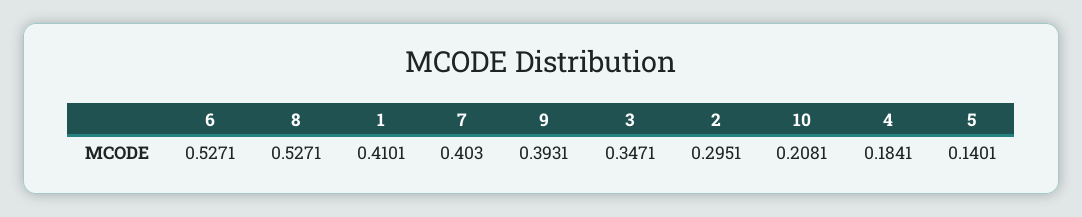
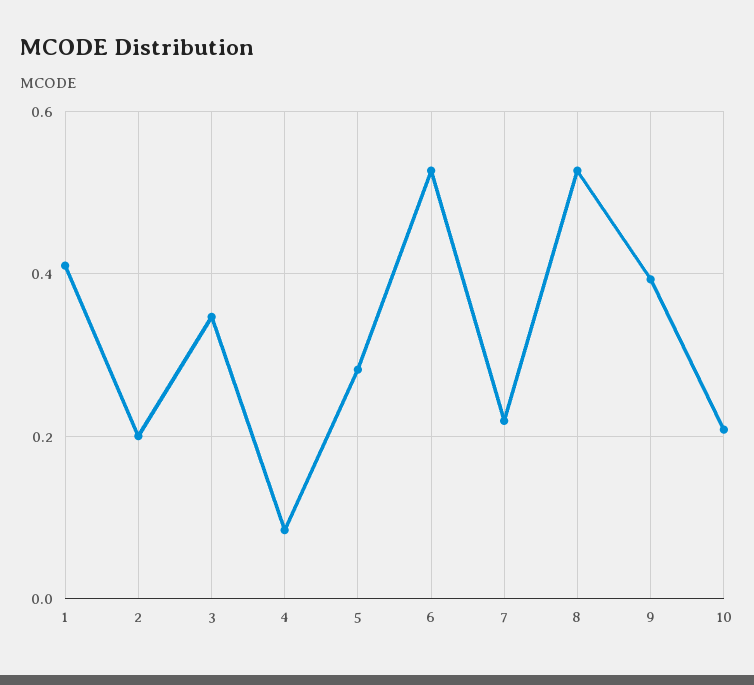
7: 0.403 -> 0.22
2: 0.2951 -> 0.2
4: 0.1841 -> 0.08
5: 0.1401 -> 0.28

